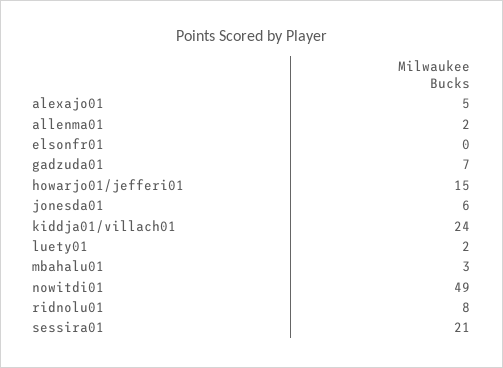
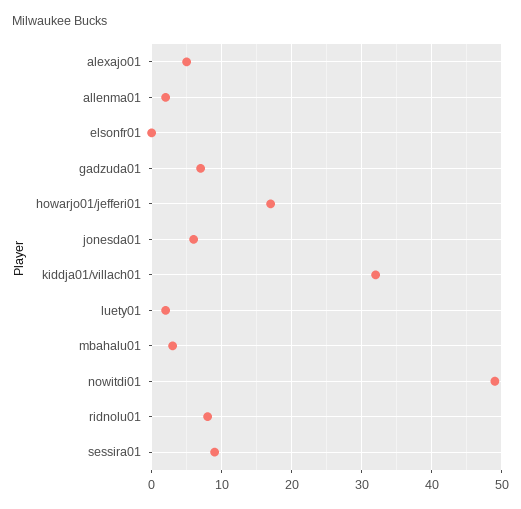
howarjo01/jefferi01: 15 -> 17
kiddja01/villach01: 24 -> 32
sessira01: 21 -> 9

